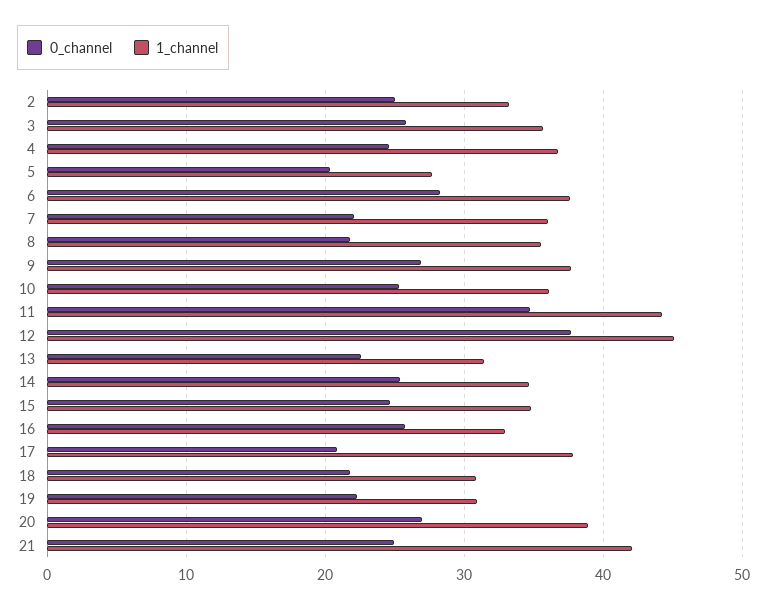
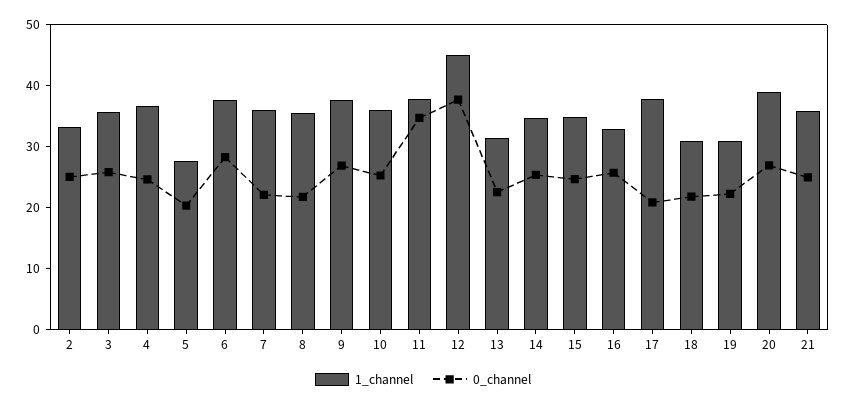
1_channel, 11: 44 -> 38
1_channel, 21: 42 -> 36

